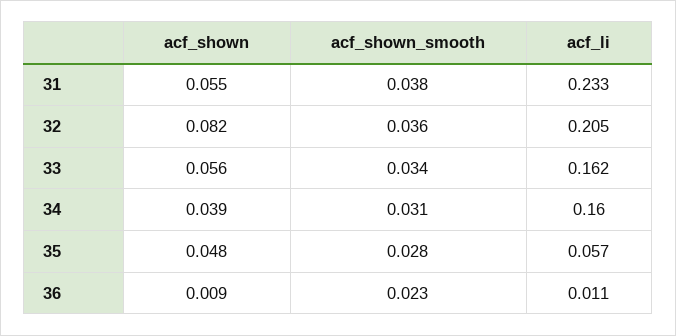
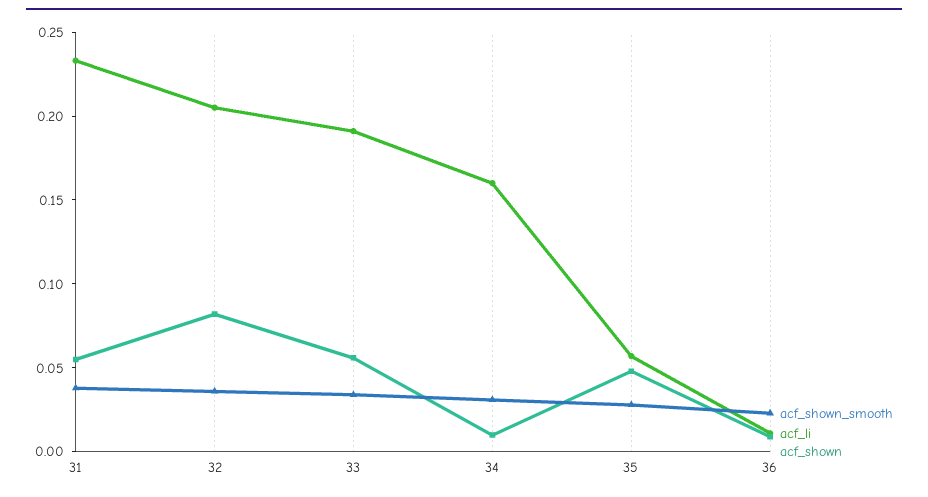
acf_li, 33: 0.162 -> 0.19
acf_shown, 34: 0.039 -> 0.01

